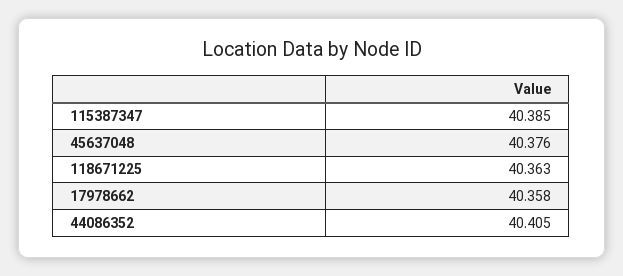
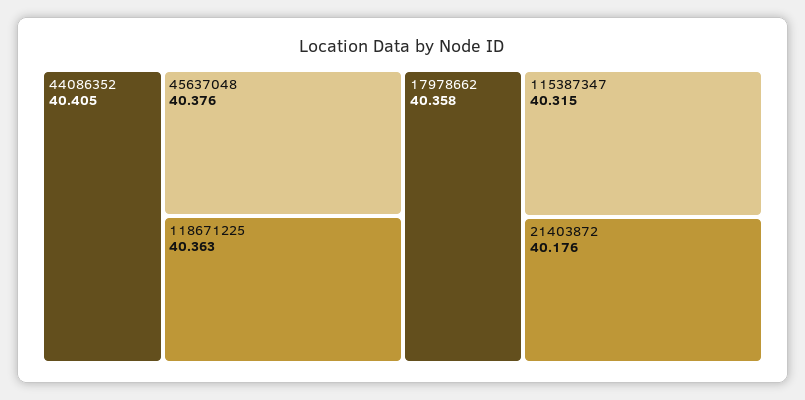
115387347: 40.385 -> 40.315
21403872: none -> 40.176

